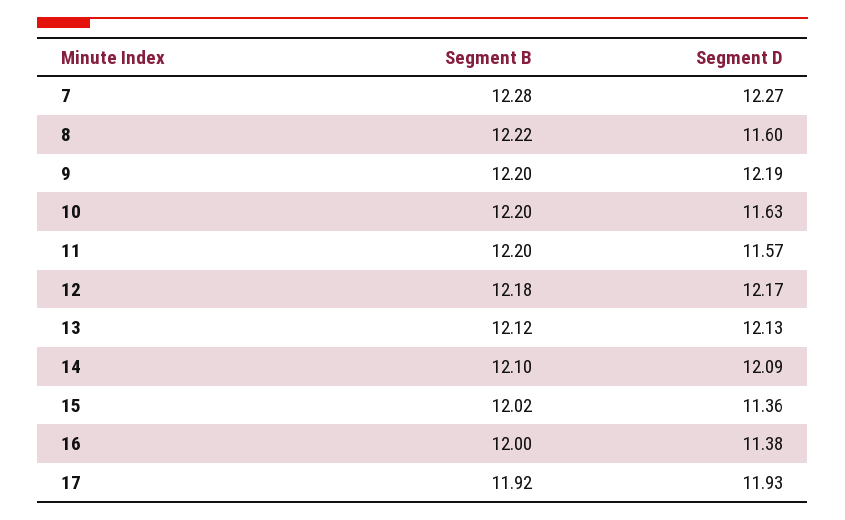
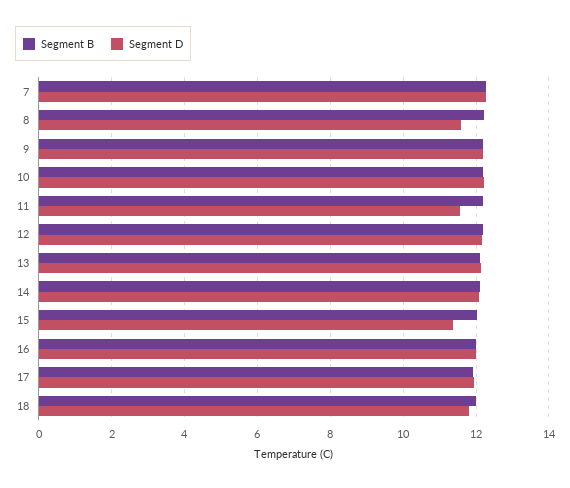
Segment D, 10: 11.63 -> 12.2
Segment D, 16: 11.38 -> 12
Segment B, 18: none -> 12
Segment D, 18: none -> 11.8

